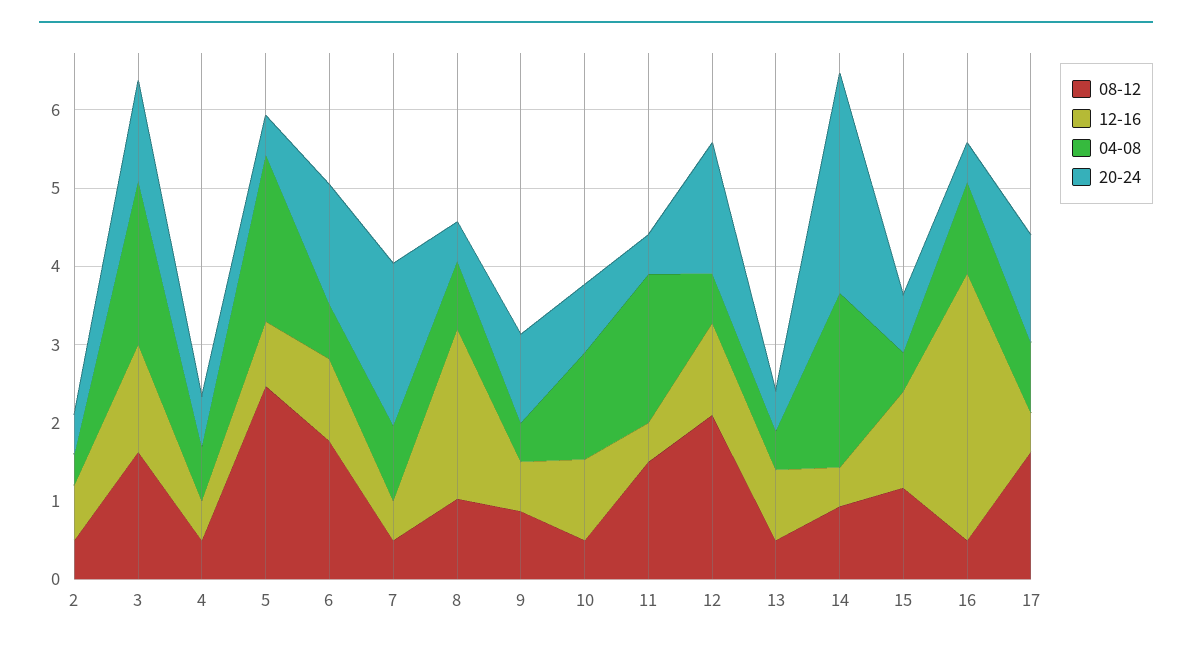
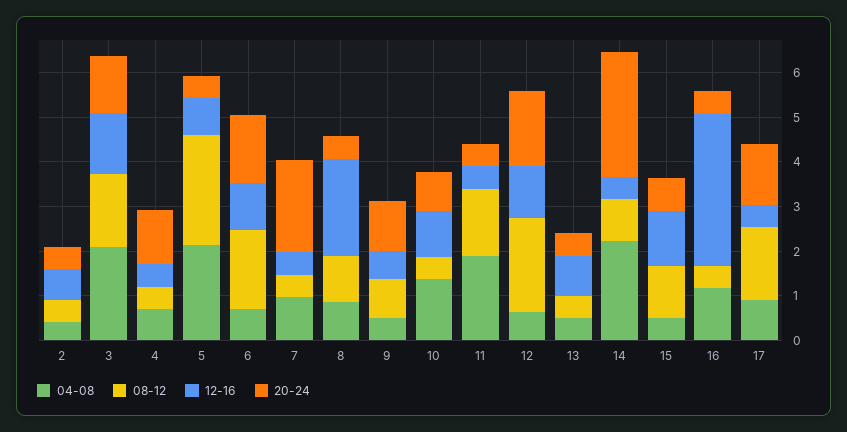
20-24, 4: 0.6 -> 1.2

